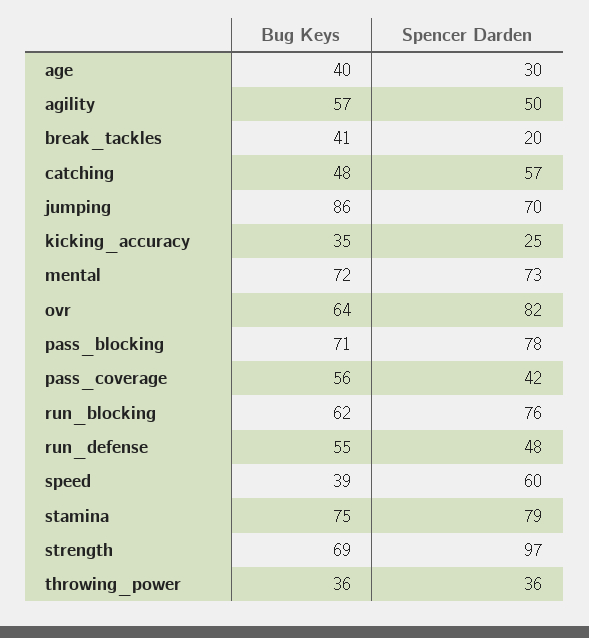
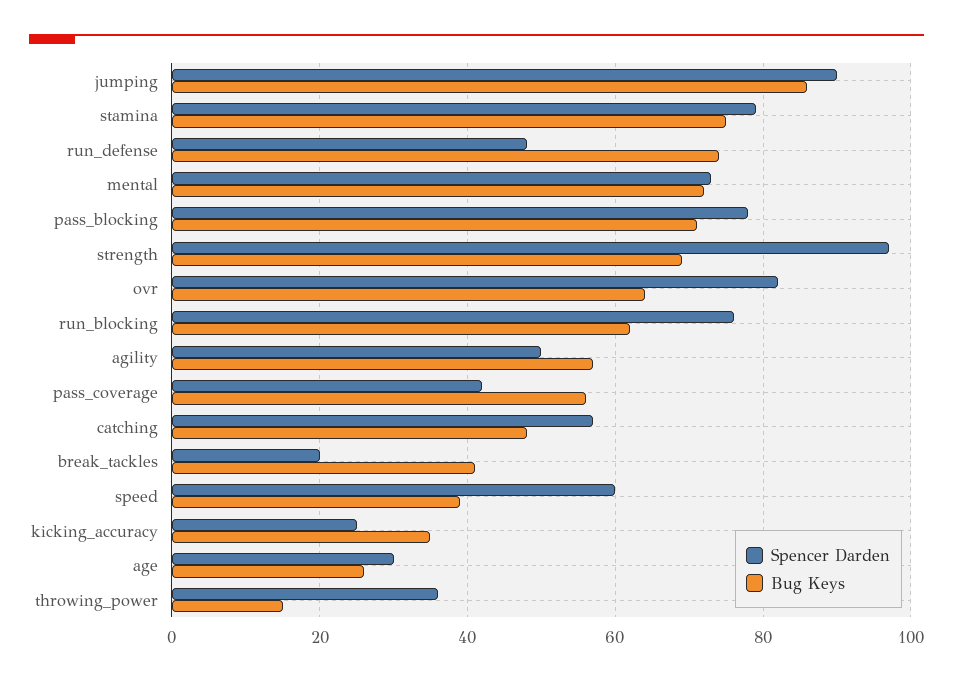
Bug Keys, age: 40 -> 25
Spencer Darden, jumping: 70 -> 90
Bug Keys, run_defense: 55 -> 75
Bug Keys, throwing_power: 36 -> 15

